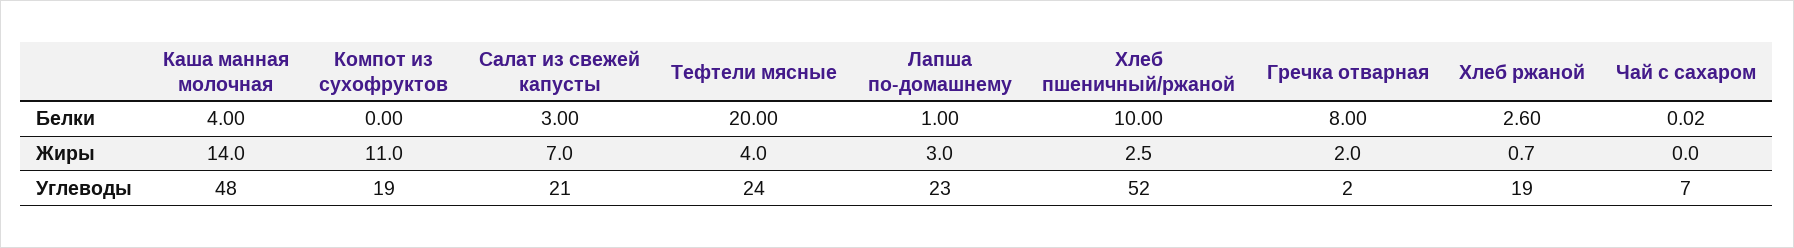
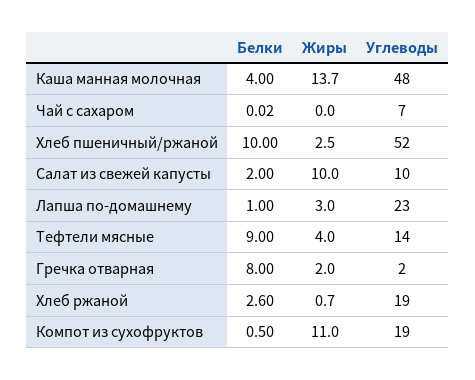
Компот из сухофруктов, Белки: 0 -> 0.5
Салат из свежей капусты, Белки: 3 -> 2
Тефтели мясные, Белки: 20 -> 9
Каша манная молочная, Жиры: 14 -> 13.7
Салат из свежей капусты, Жиры: 7 -> 10
Салат из свежей капусты, Углеводы: 21 -> 10
Тефтели мясные, Углеводы: 24 -> 14

